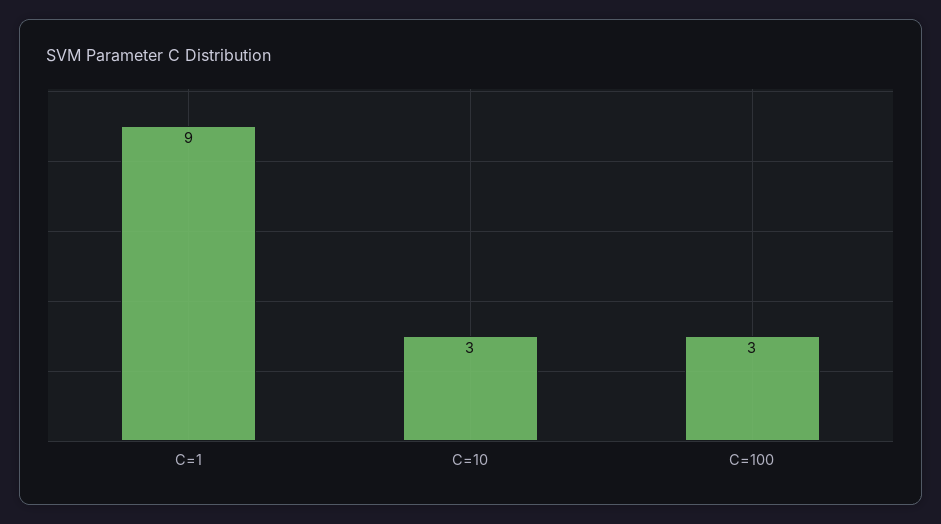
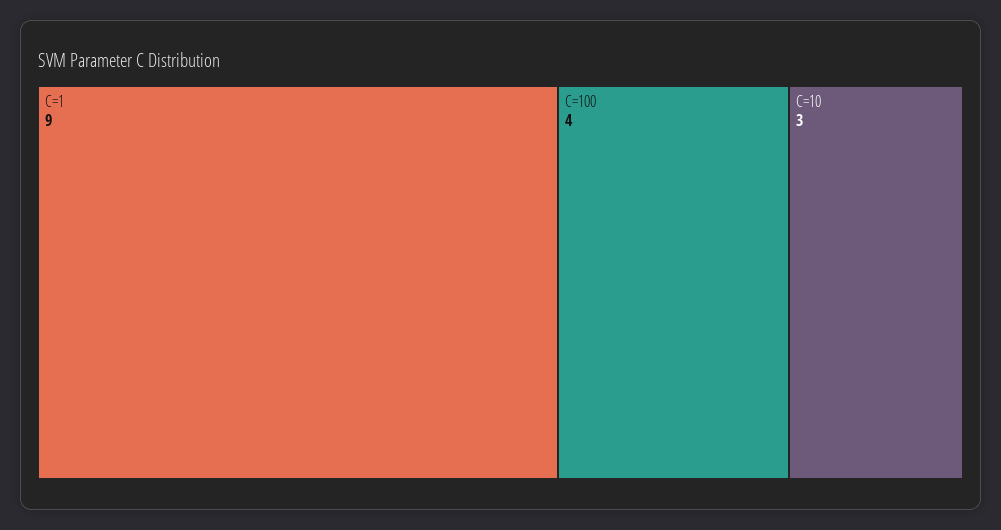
C=100: 3 -> 4

